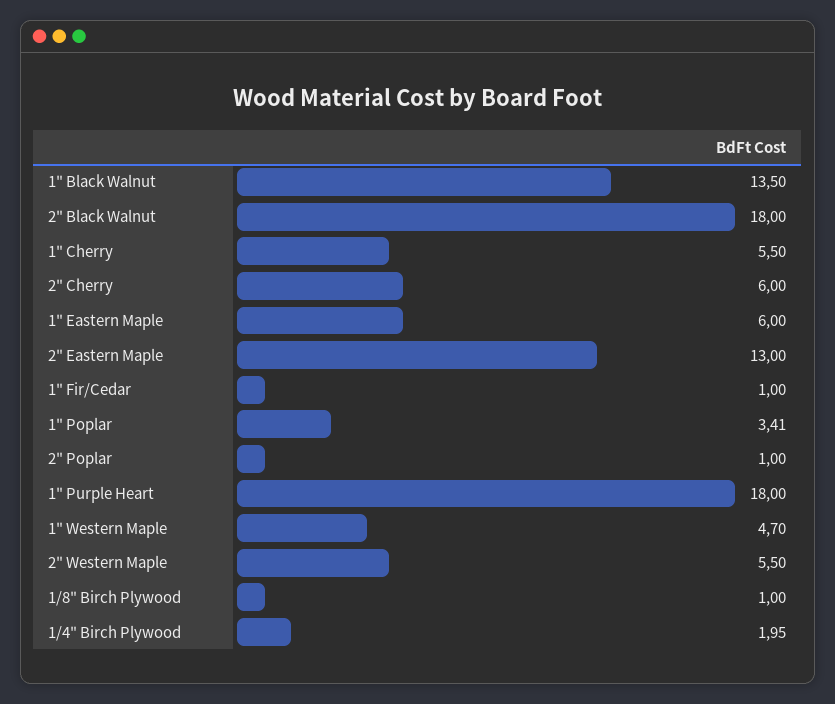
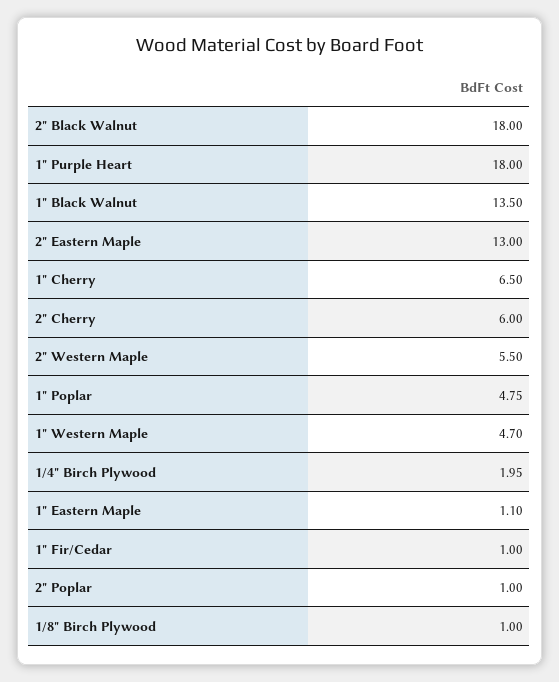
1" Cherry: 5.5 -> 6.5
1" Eastern Maple: 6 -> 1.1
1" Poplar: 3.41 -> 4.75

